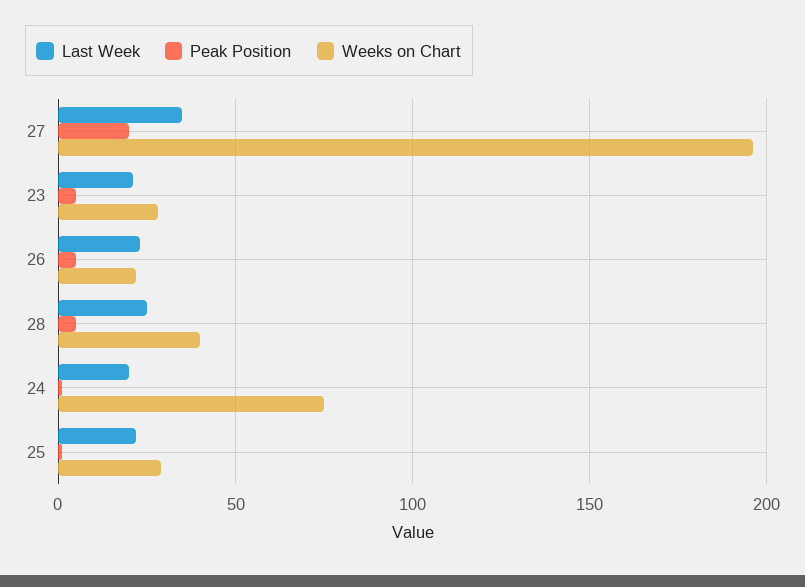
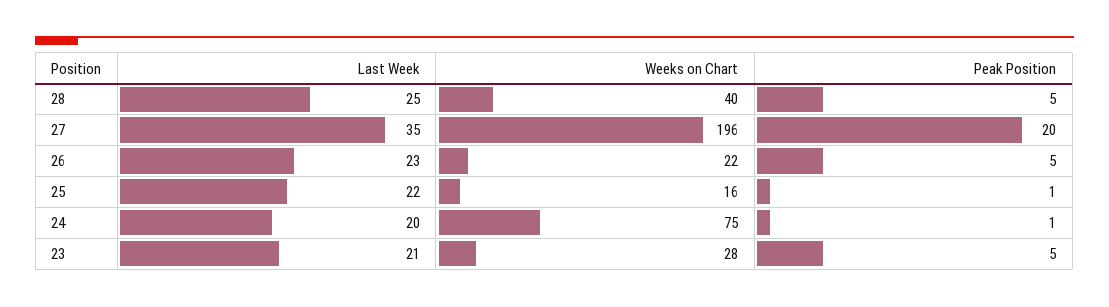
Weeks on Chart, 25: 30 -> 16

